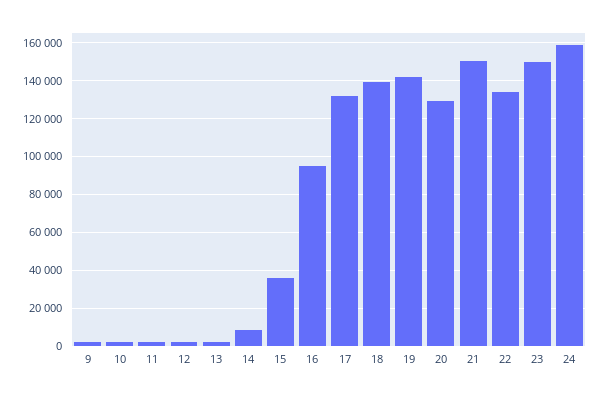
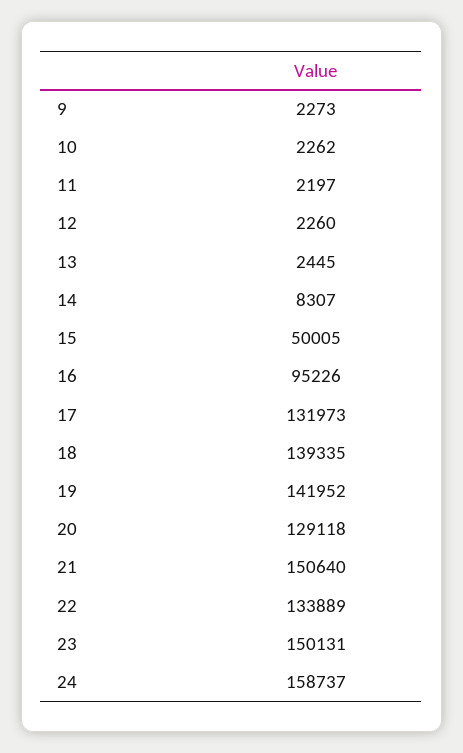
15: 35000 -> 50005

